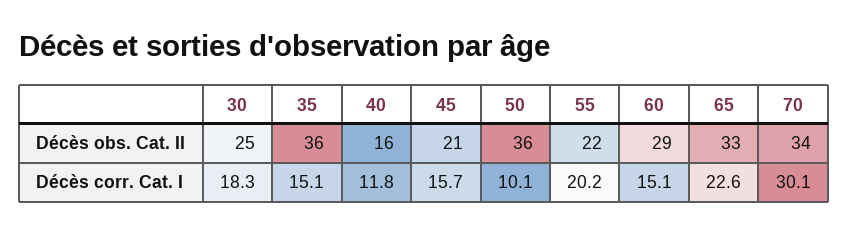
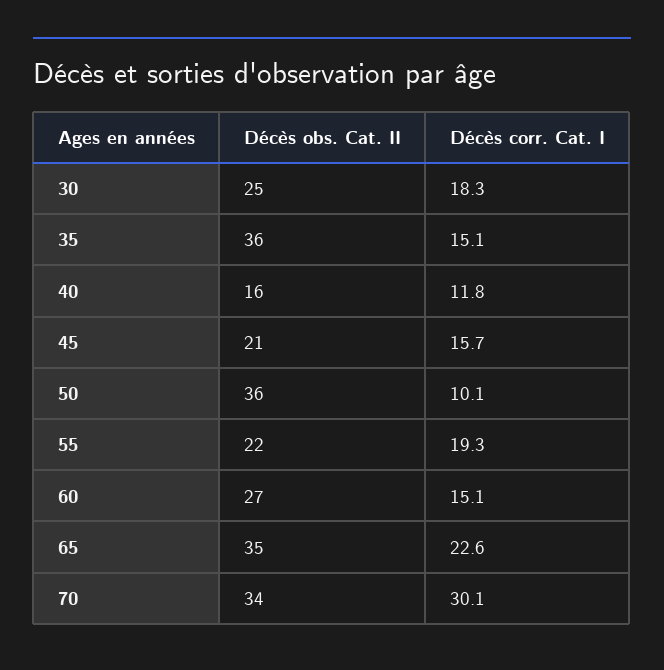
60, Décès obs. Cat. II: 29 -> 27
65, Décès obs. Cat. II: 33 -> 35
55, Décès corr. Cat. I: 20.2 -> 19.3

